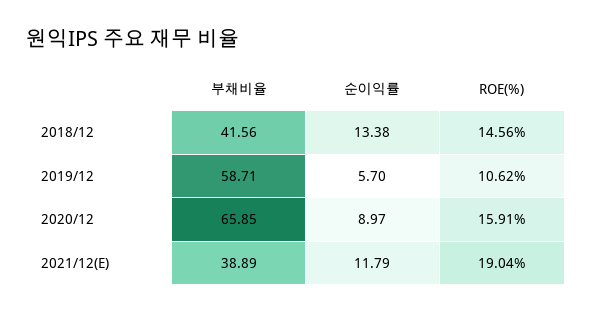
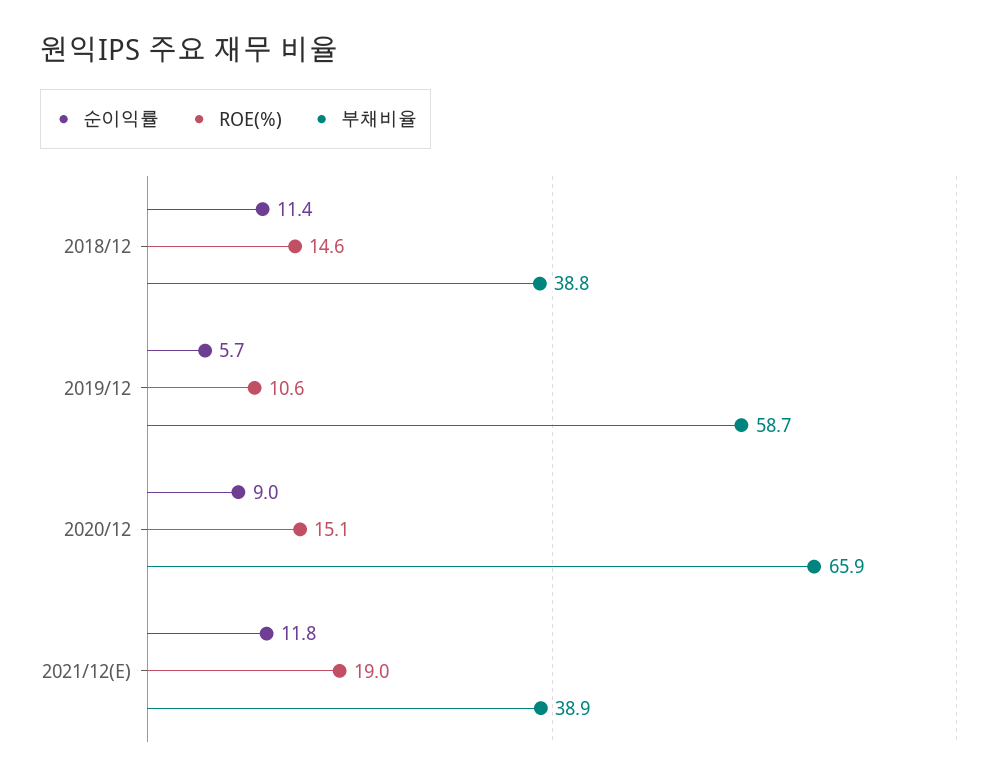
부채비율, 2018/12: 41.56 -> 38.8
순이익률, 2018/12: 13.38 -> 11.4
ROE(%), 2020/12: 15.91 -> 15.1

